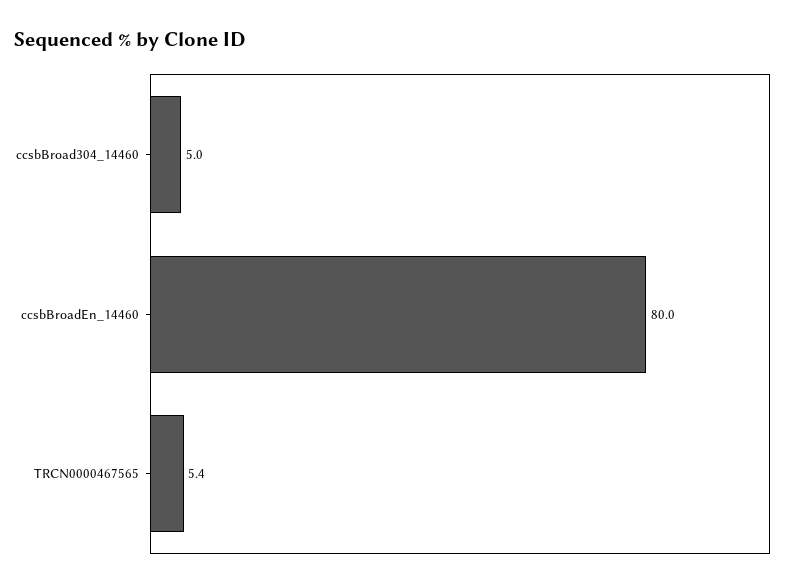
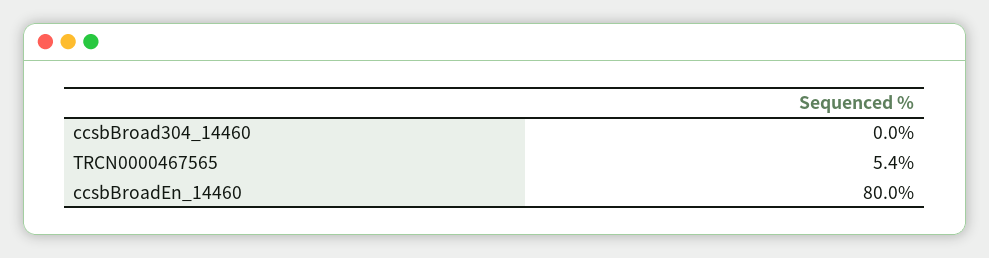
ccsbBroad304_14460: 5 -> 0

